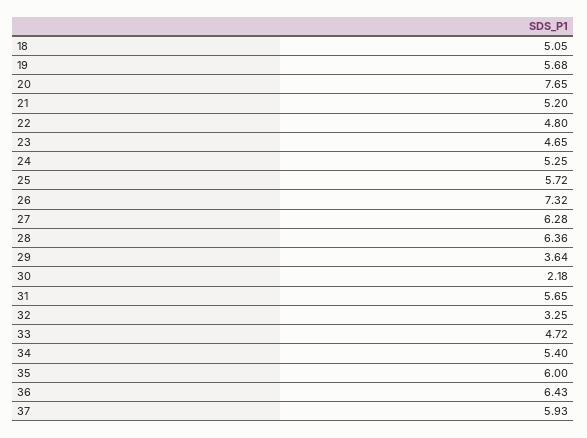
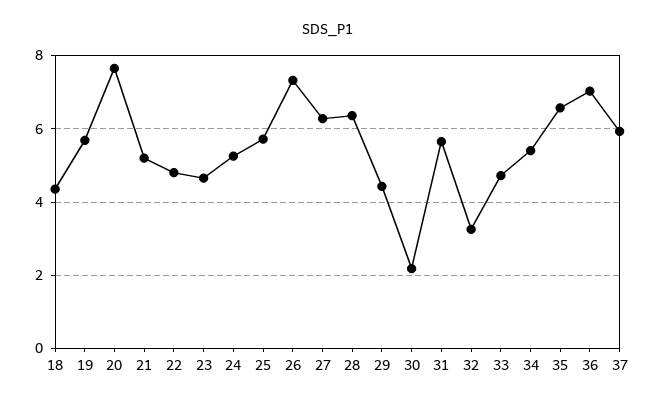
18: 5.05 -> 4.4
29: 3.64 -> 4.4
35: 6 -> 6.6
36: 6.43 -> 7

